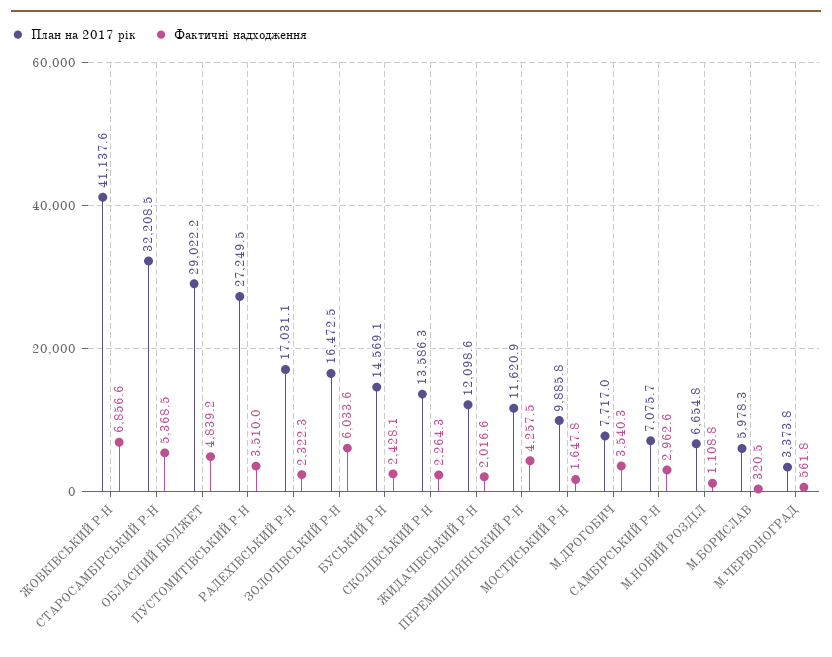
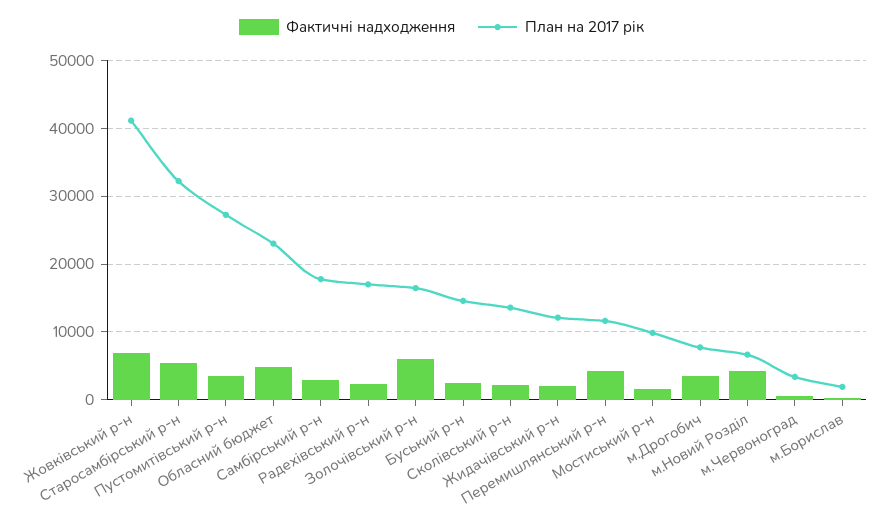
План на 2017 рік, ОБЛАСНИЙ БЮДЖЕТ: 29022.2 -> 23000
План на 2017 рік, САМБІРСЬКИЙ Р-Н: 7075.7 -> 18000
Фактичні надходження, М.НОВИЙ РОЗДІЛ: 1108.8 -> 4000
План на 2017 рік, М.БОРИСЛАВ: 5978.3 -> 2000

